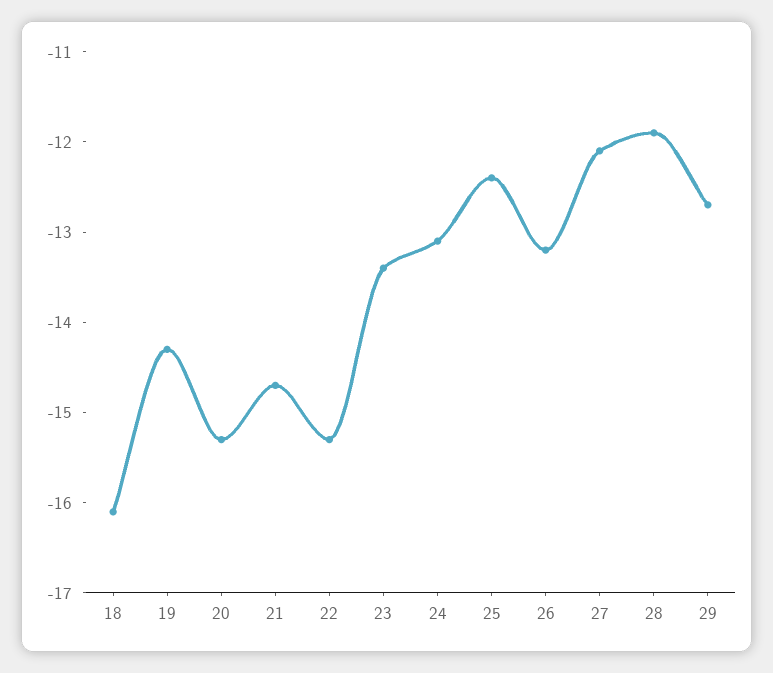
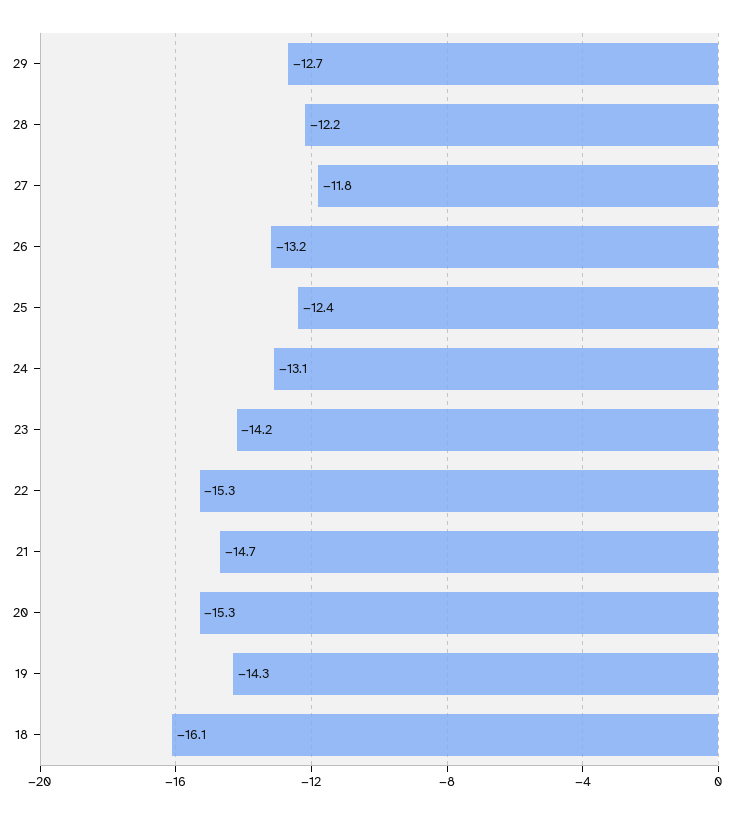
23: -13.4 -> -14.2
27: -12.1 -> -11.8
28: -11.9 -> -12.2

